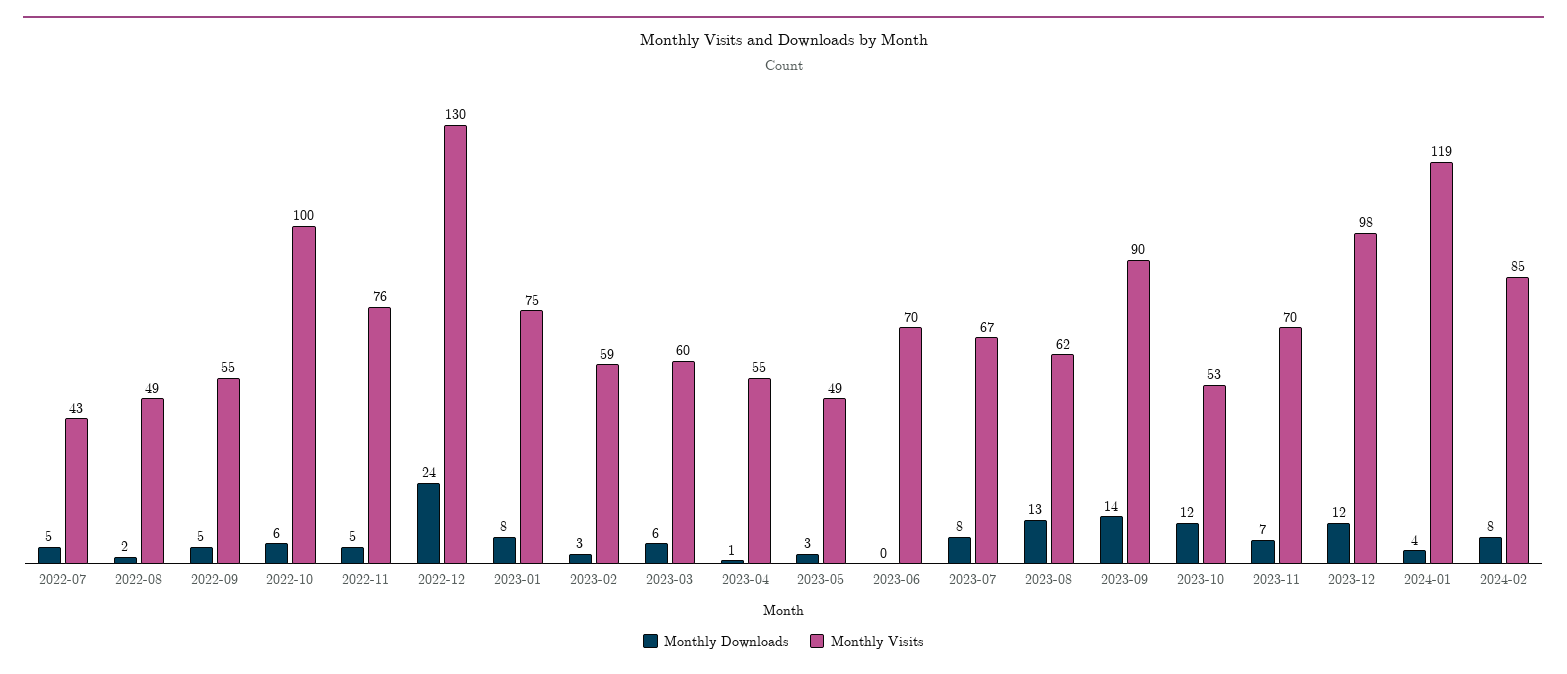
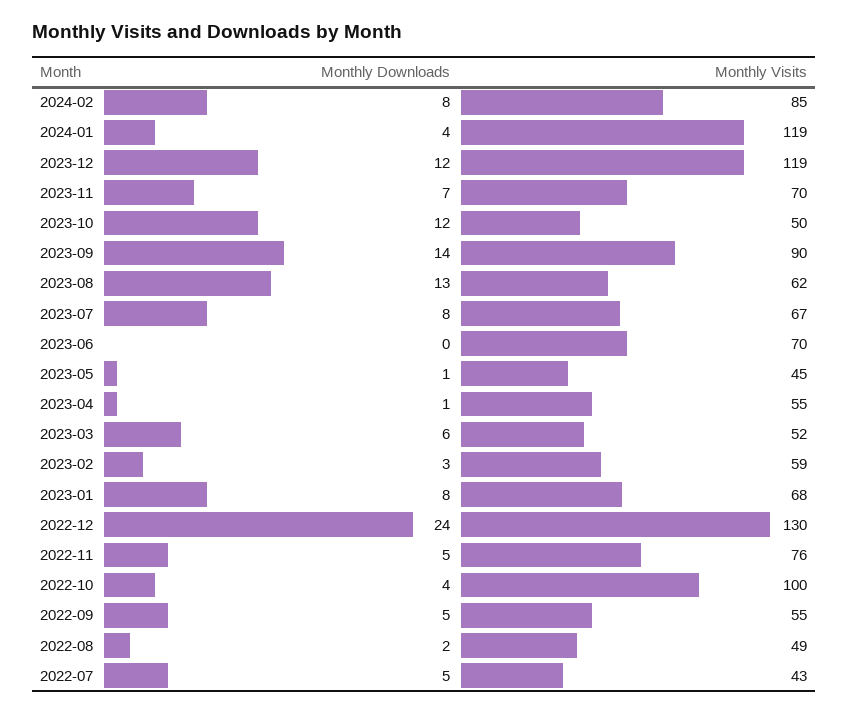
Monthly Downloads, 2022-10: 6 -> 4
Monthly Visits, 2023-01: 75 -> 68
Monthly Visits, 2023-03: 60 -> 52
Monthly Downloads, 2023-05: 3 -> 1
Monthly Visits, 2023-05: 49 -> 45
Monthly Visits, 2023-10: 53 -> 50
Monthly Visits, 2023-12: 98 -> 119

